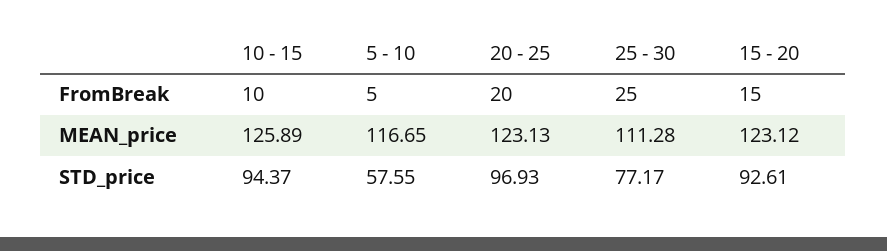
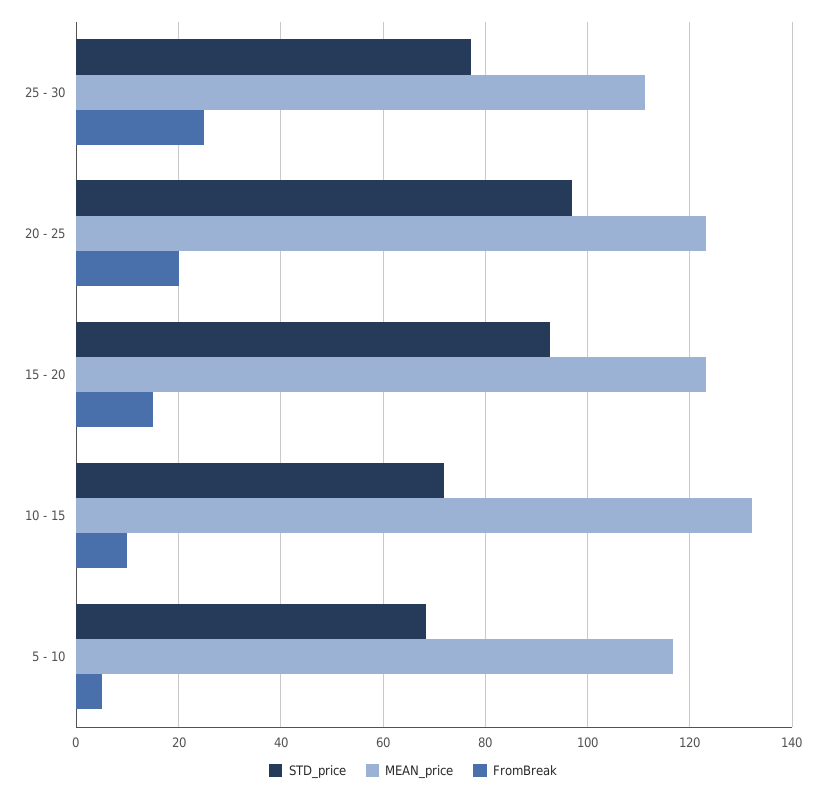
MEAN_price, 10 - 15: 125.89 -> 132
STD_price, 10 - 15: 94.37 -> 72
STD_price, 5 - 10: 57.55 -> 68

